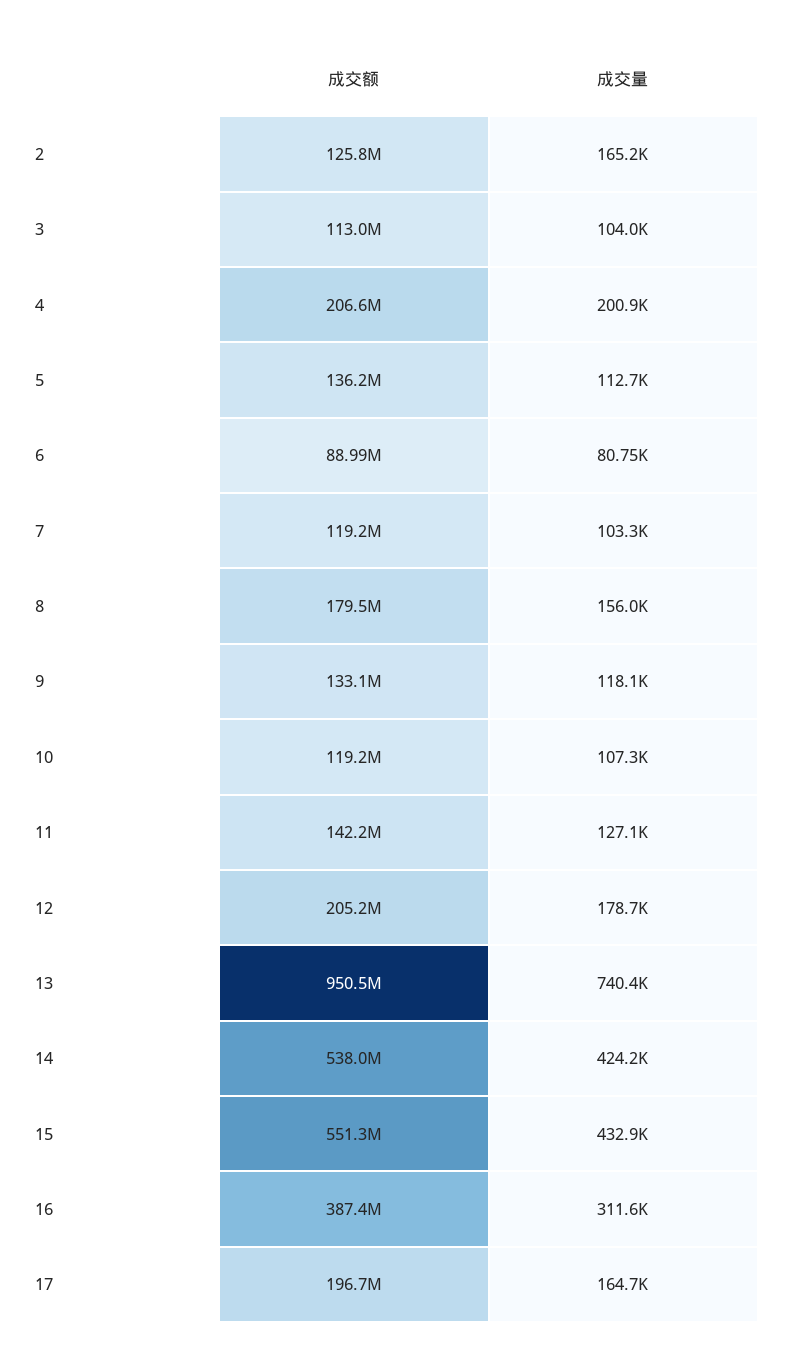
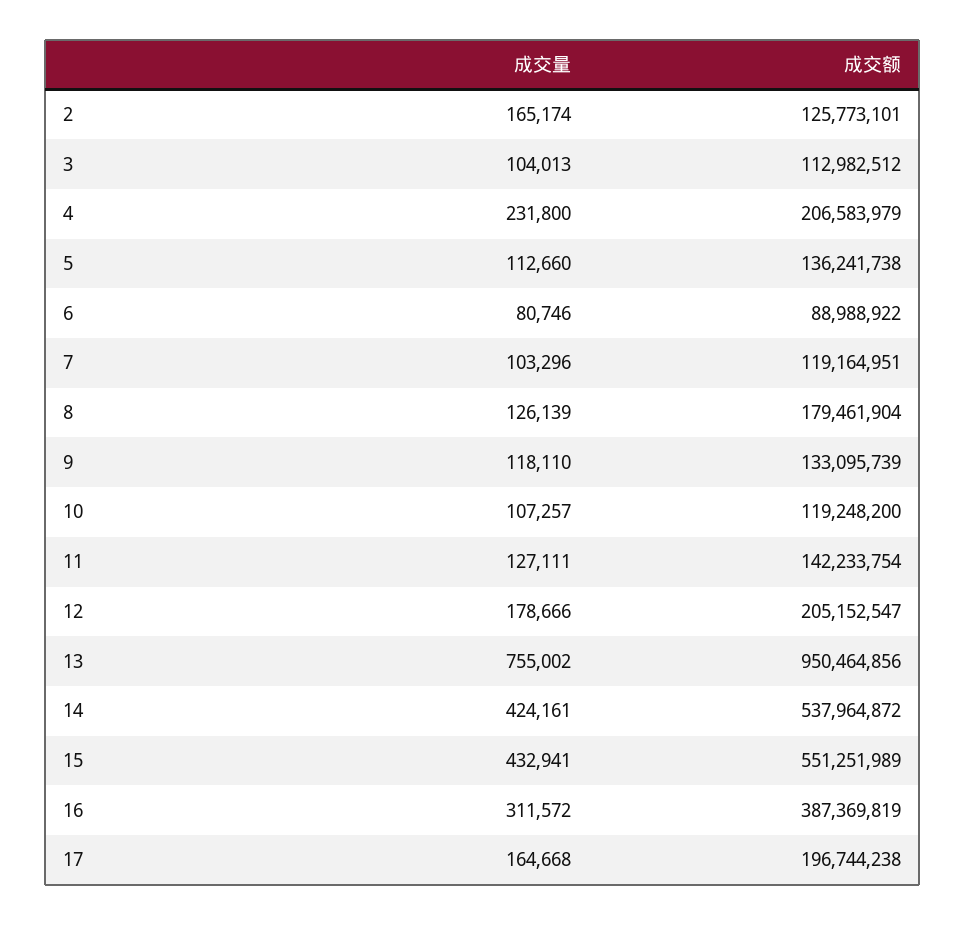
成交量, 4: 200900 -> 231800
成交量, 8: 156000 -> 126139
成交量, 13: 740400 -> 755002

